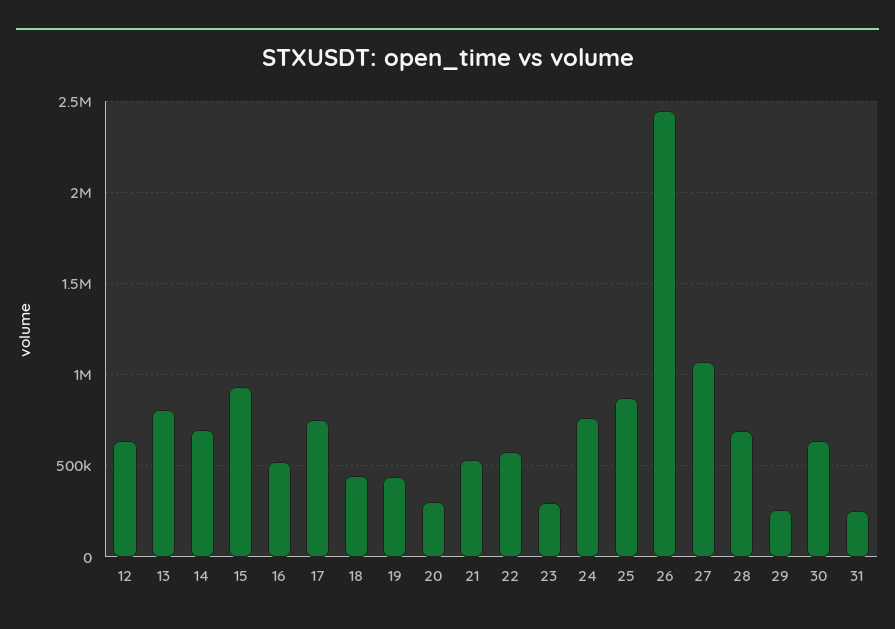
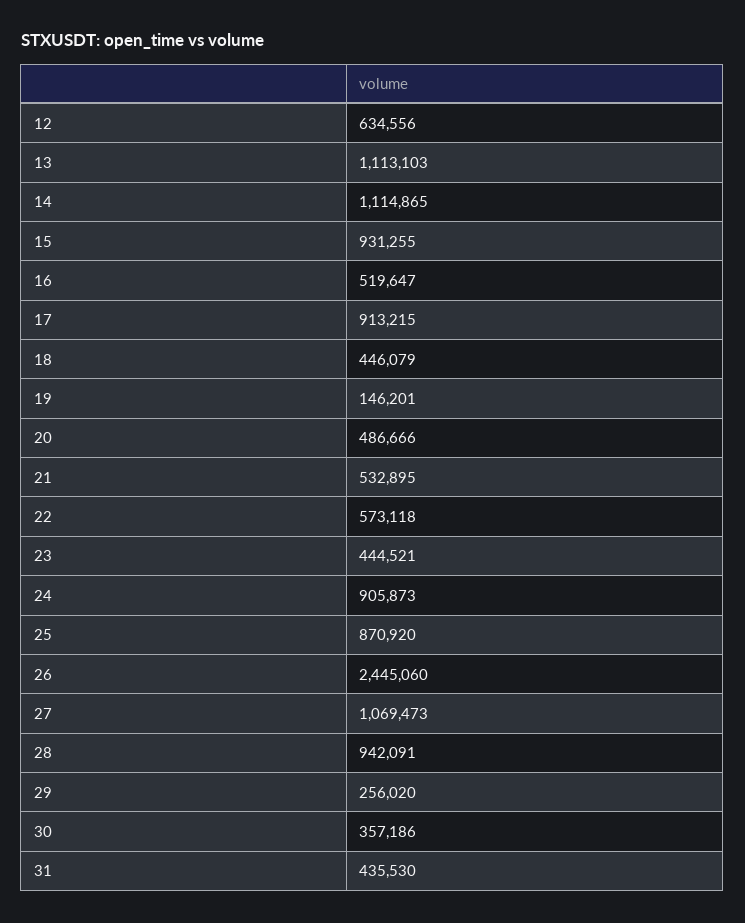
13: 800000 -> 1113103
14: 700000 -> 1114865
17: 750000 -> 913215
19: 450000 -> 146201
20: 300000 -> 486666
23: 300000 -> 444521
24: 750000 -> 905873
28: 700000 -> 942091
30: 650000 -> 357186
31: 250000 -> 435530

